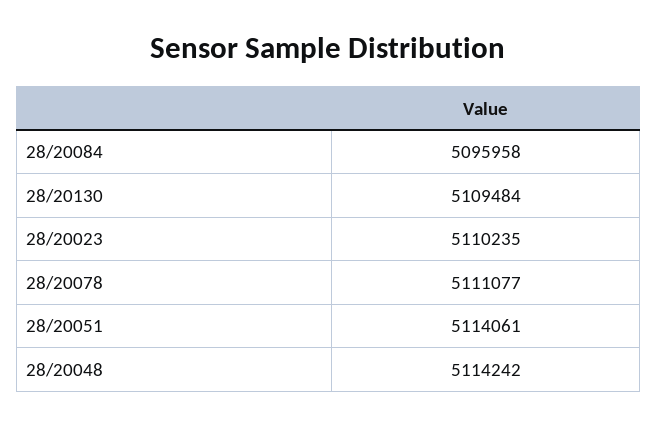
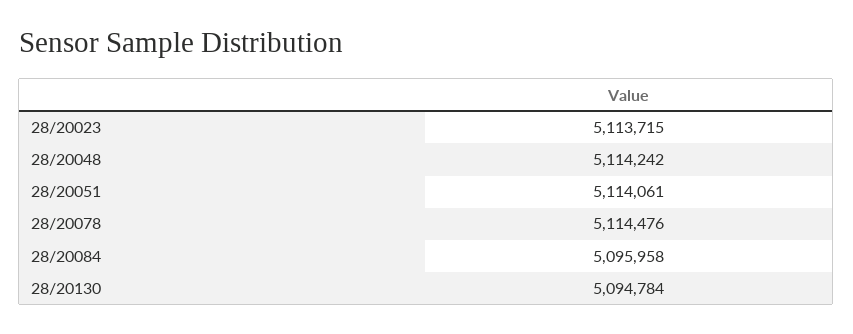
28/20130: 5109484 -> 5094784
28/20023: 5110235 -> 5113715
28/20078: 5111077 -> 5114476

